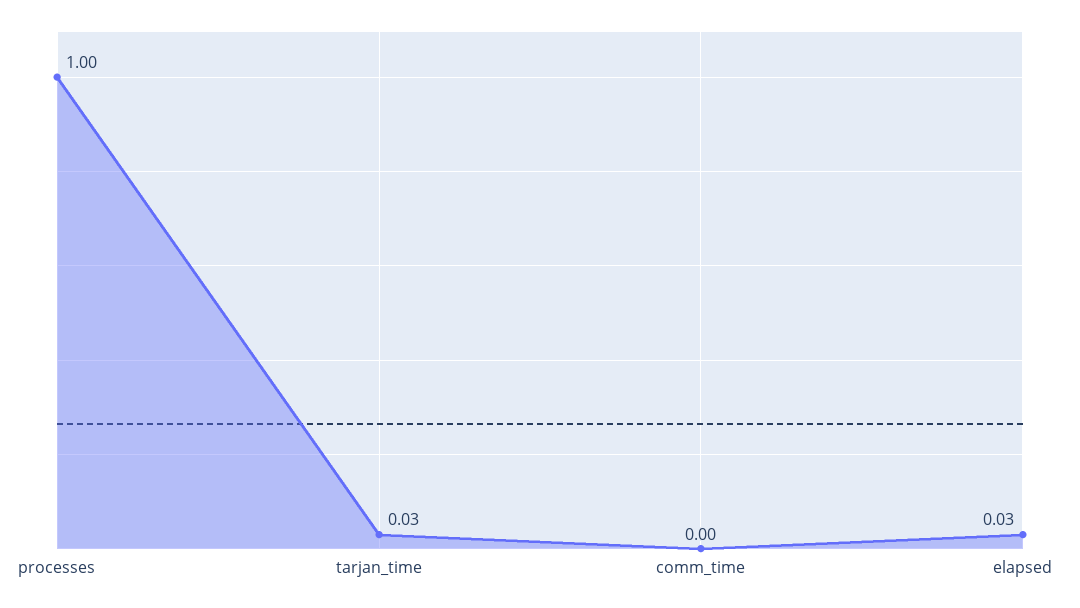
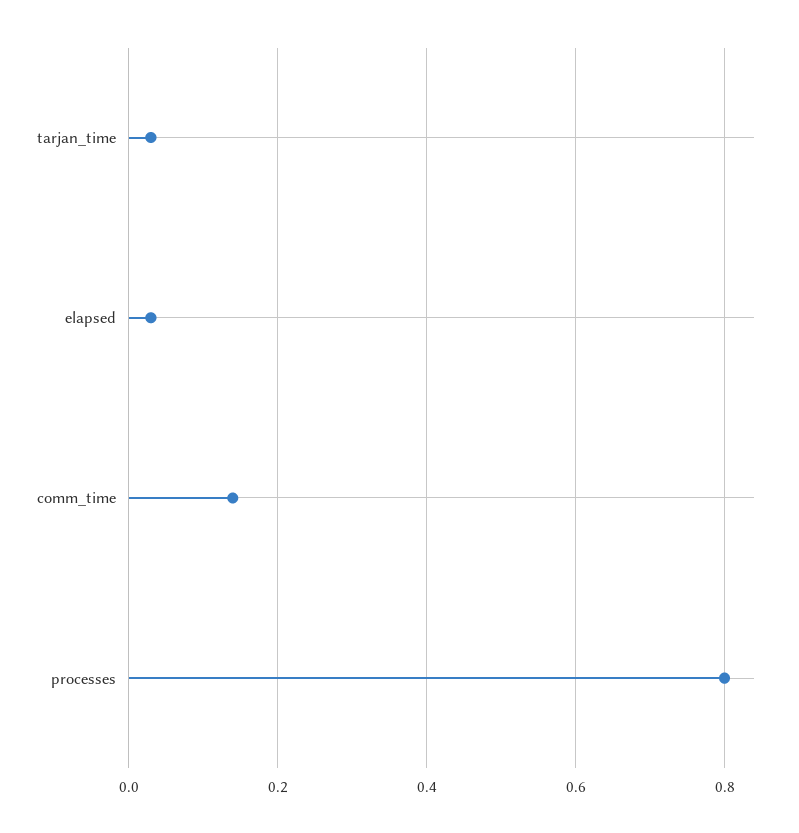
processes: 1 -> 0.8
comm_time: 0 -> 0.15

